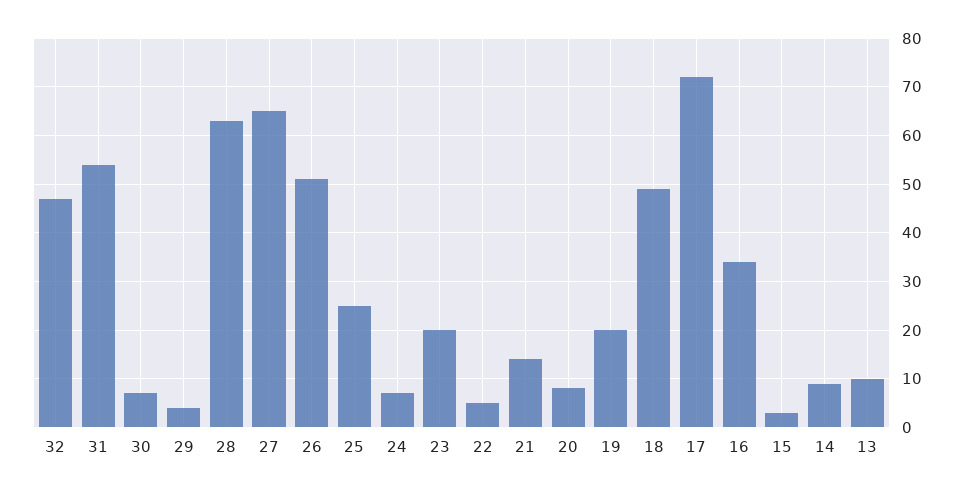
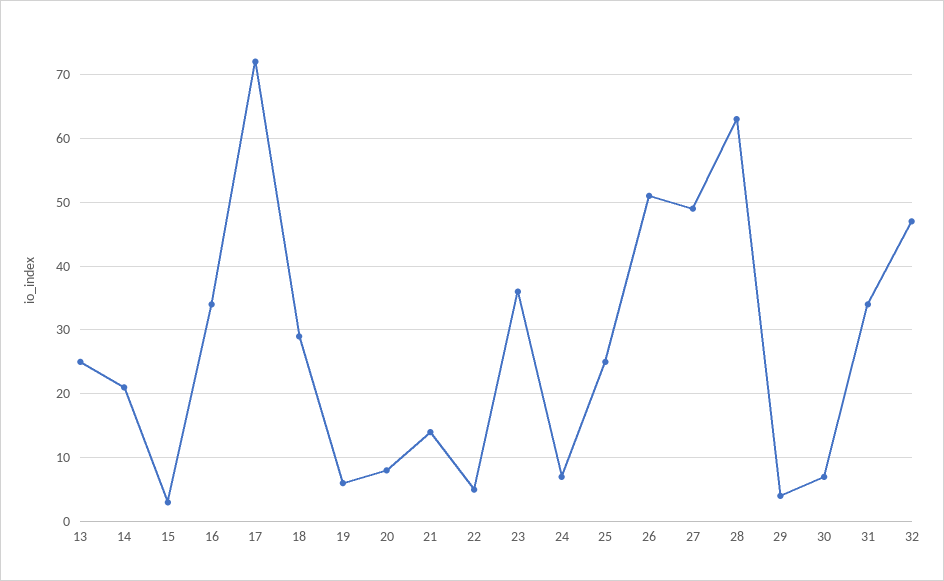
31: 55 -> 34
27: 65 -> 49
23: 20 -> 36
19: 20 -> 6
18: 50 -> 29
14: 10 -> 21
13: 10 -> 25

